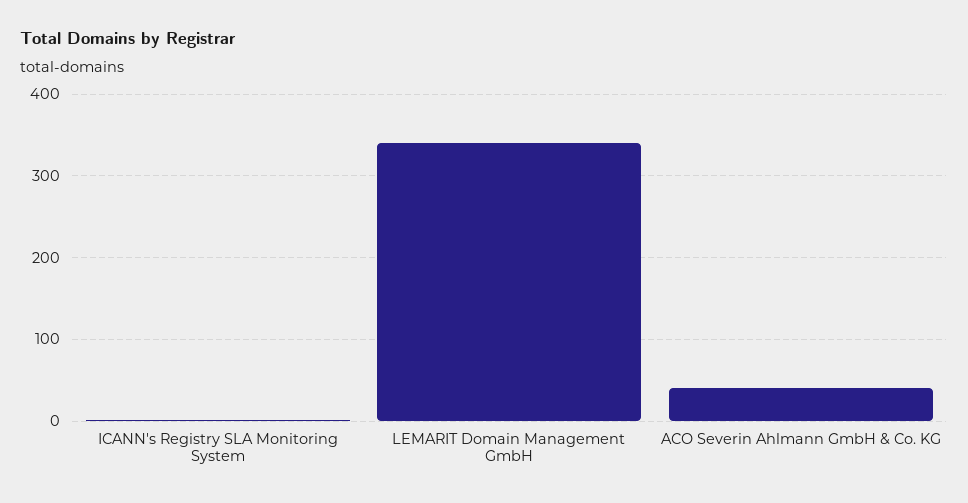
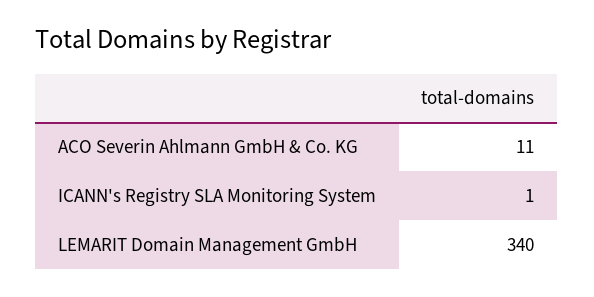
ACO Severin Ahlmann GmbH & Co. KG: 40 -> 11

